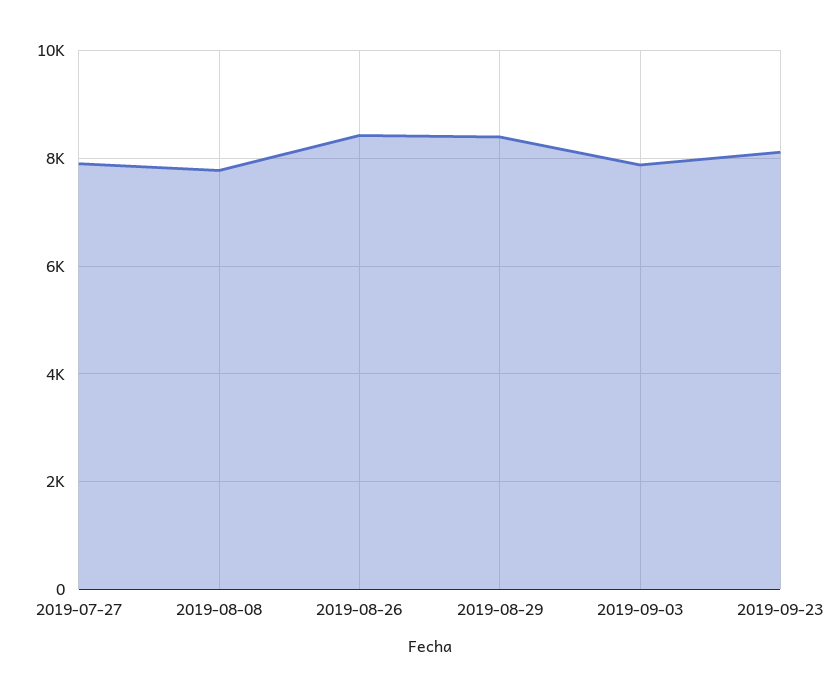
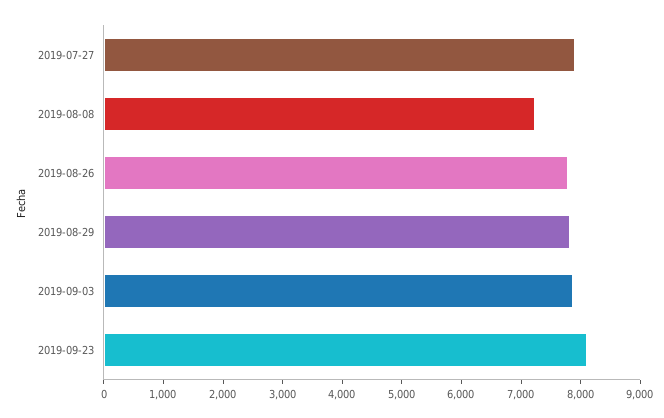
2019-08-08: 7800 -> 7200
2019-08-26: 8400 -> 7800
2019-08-29: 8400 -> 7800

